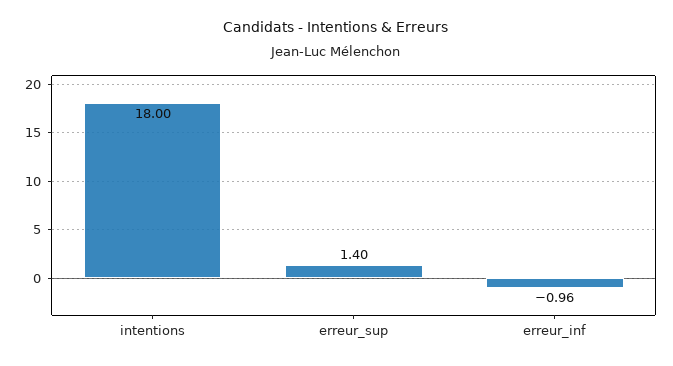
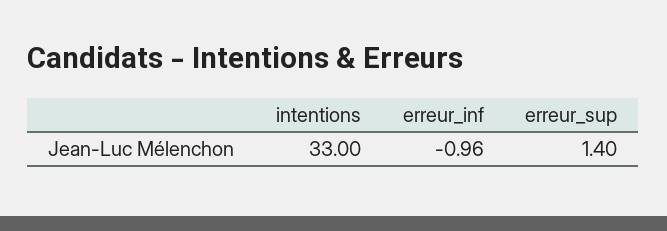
intentions: 18 -> 33

